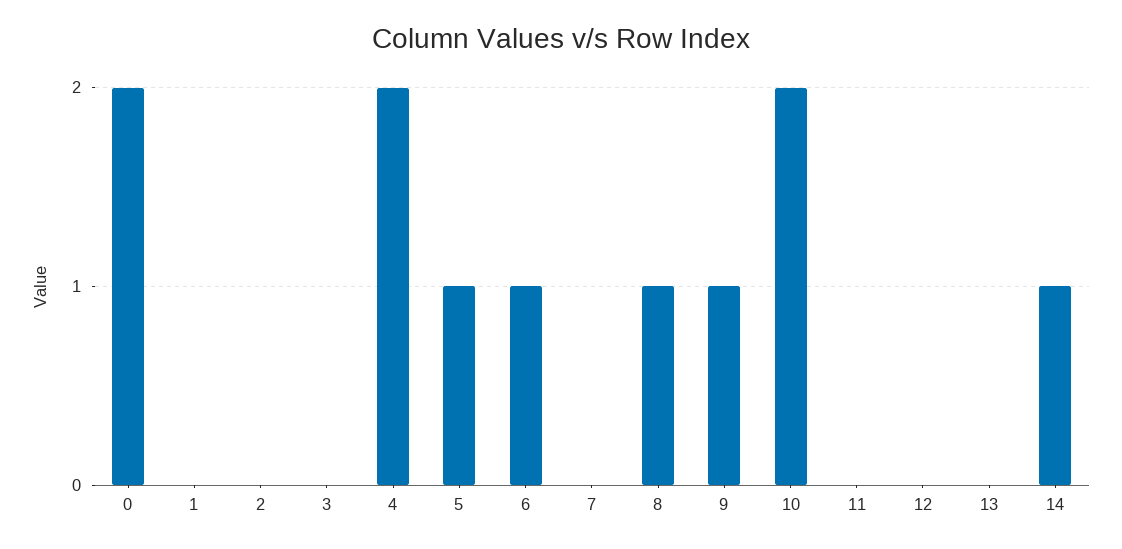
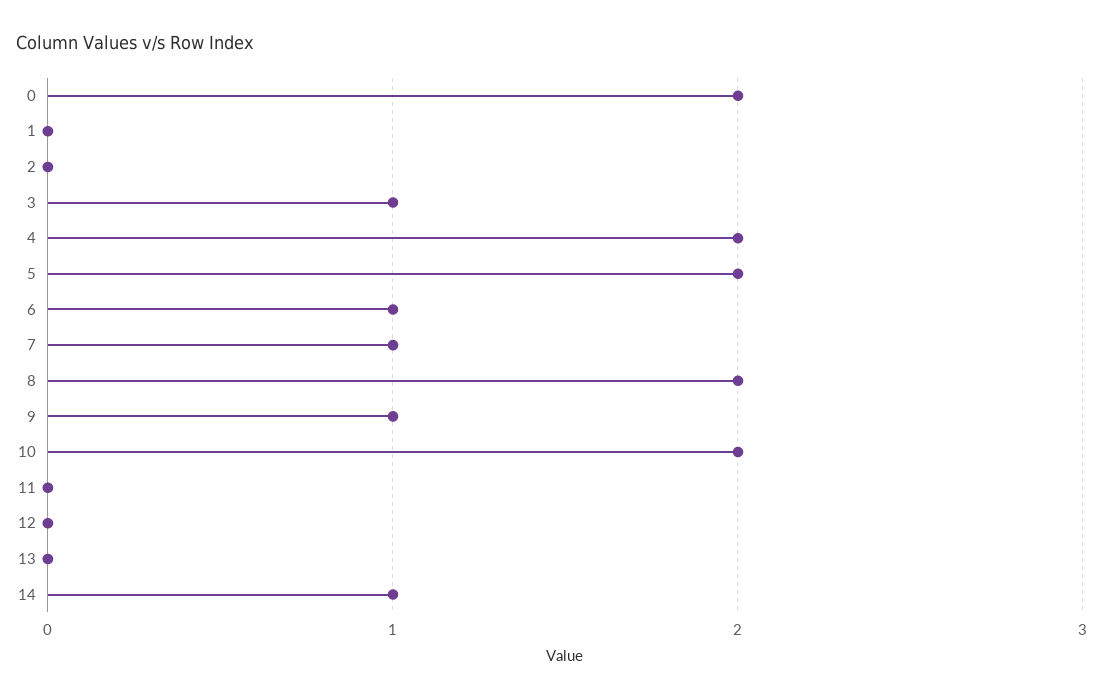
3: 0 -> 1
5: 1 -> 2
7: 0 -> 1
8: 1 -> 2

